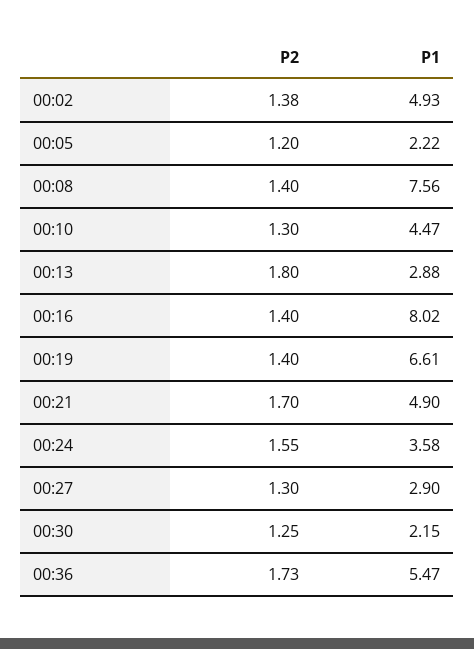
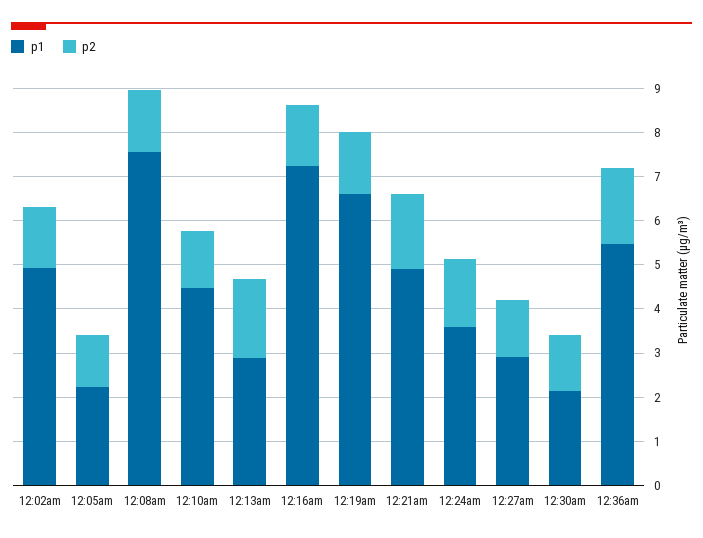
P1, 00:16: 8.02 -> 7.2

